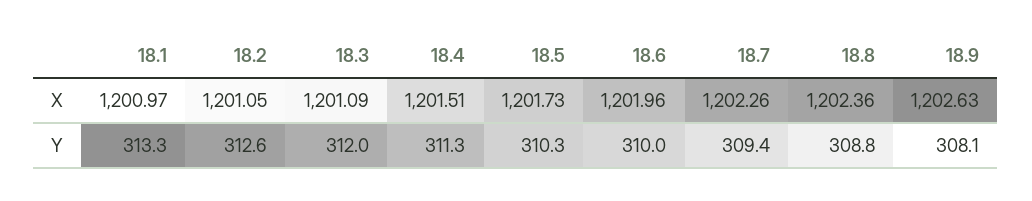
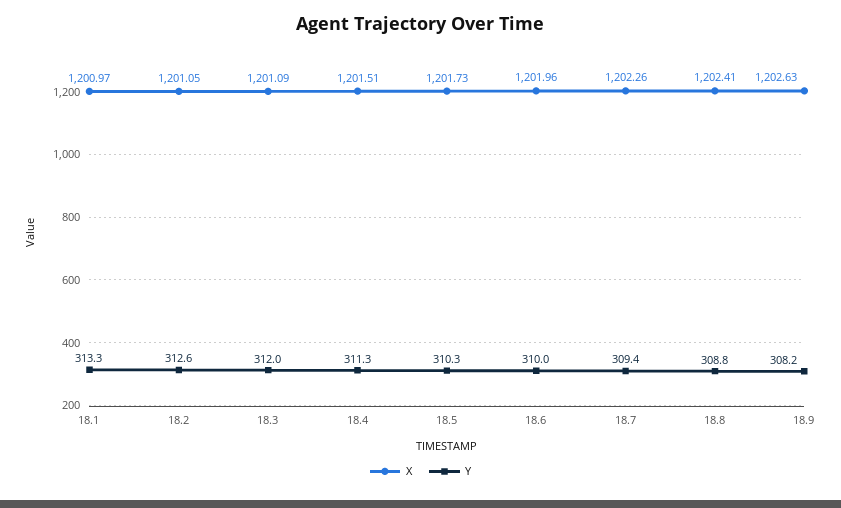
X, 18.8: 1202.36 -> 1202.41
Y, 18.9: 308.1 -> 308.2

